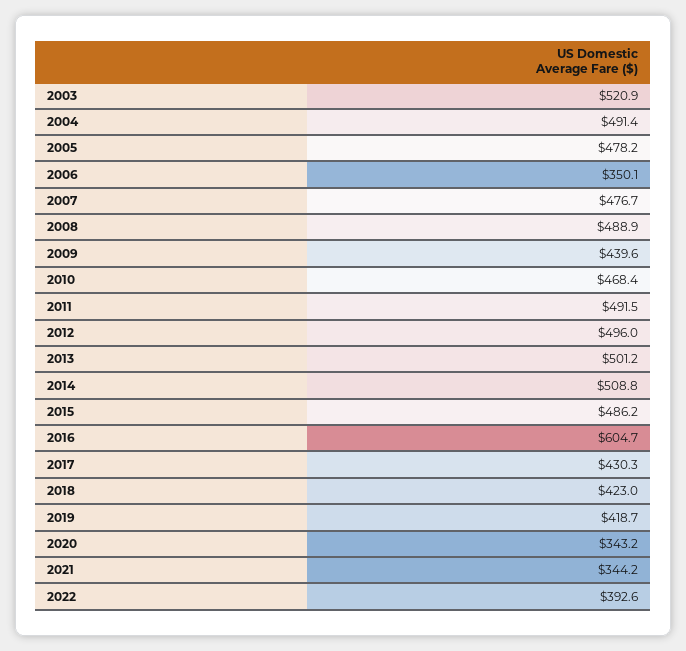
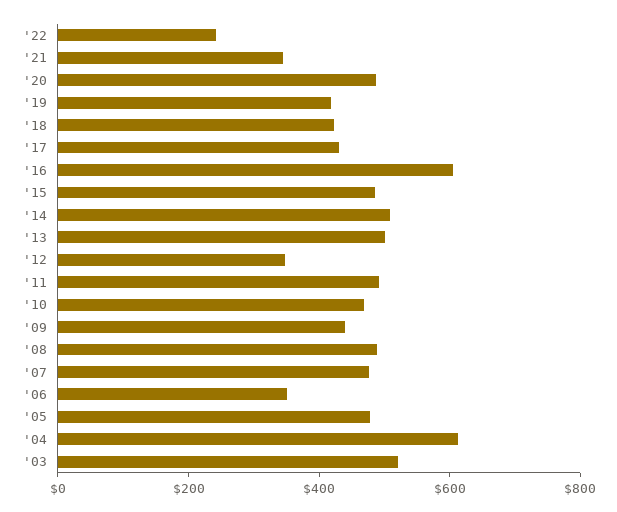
2004: 491.4 -> 600
2012: 496 -> 350
2020: 343.2 -> 500
2022: 392.6 -> 250

